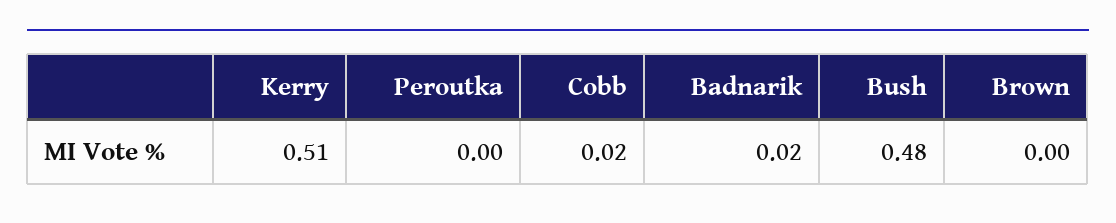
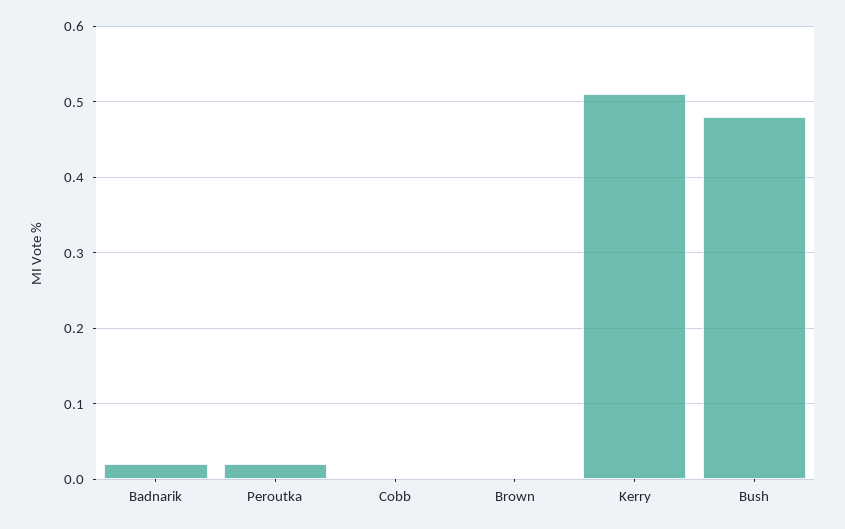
Peroutka: 0 -> 0.02
Cobb: 0.02 -> 0

